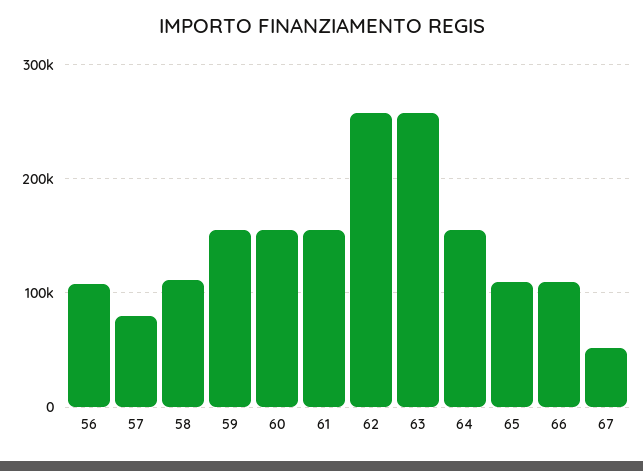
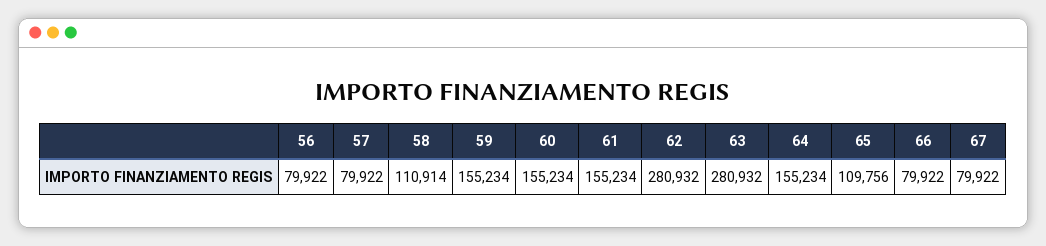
56: 110000 -> 79922
62: 260000 -> 280932
63: 260000 -> 280932
66: 110000 -> 79922
67: 50000 -> 79922

